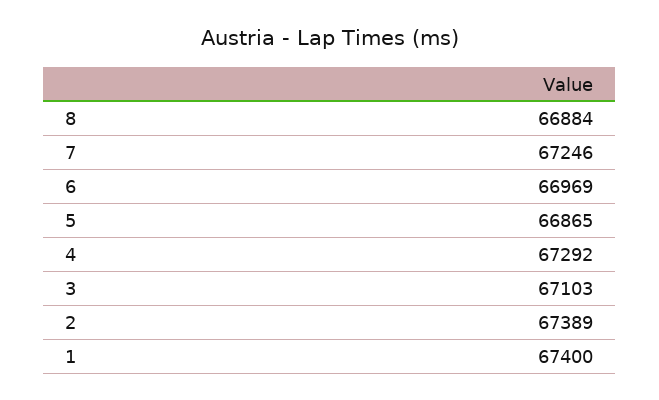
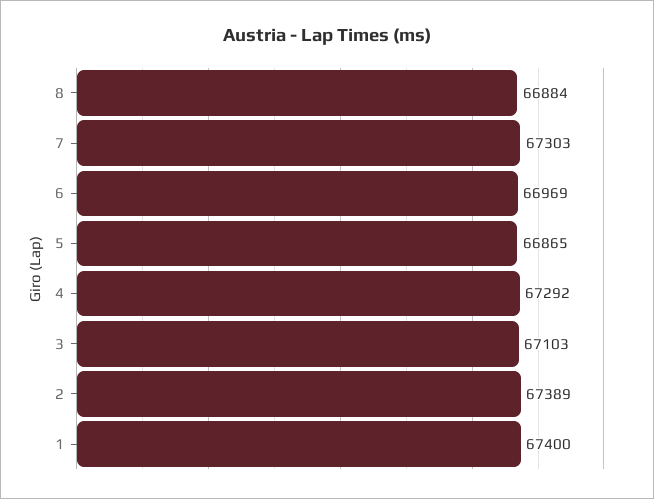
7: 67246 -> 67303

